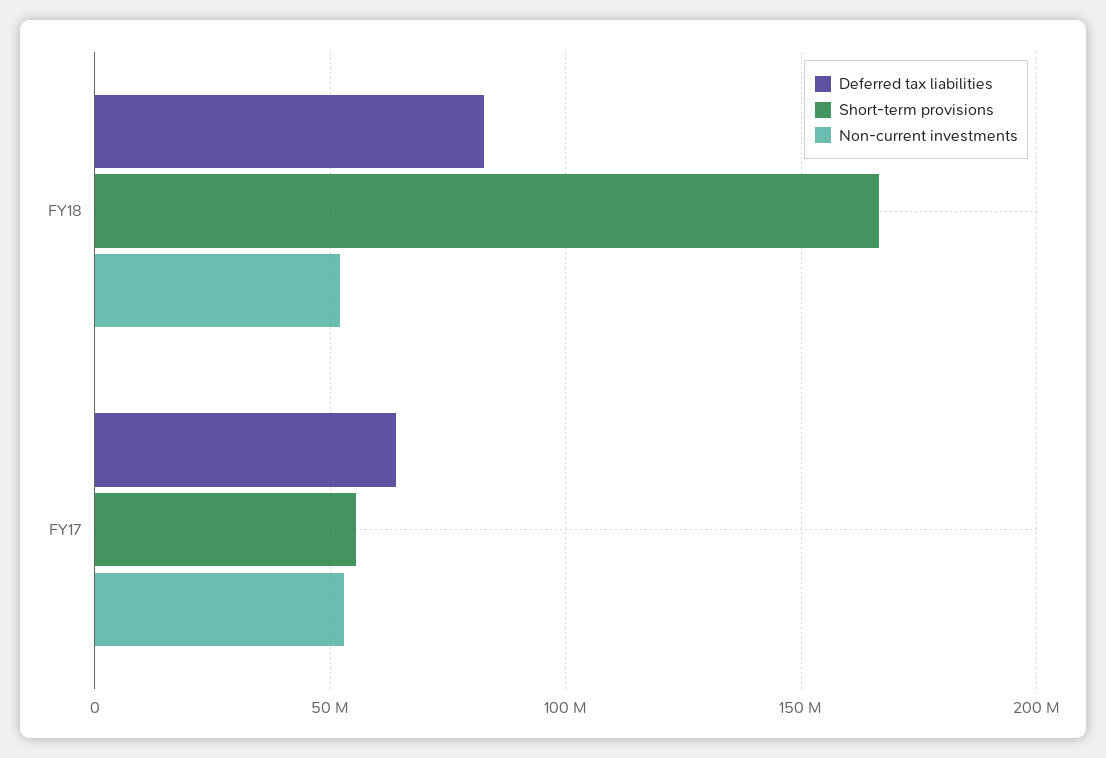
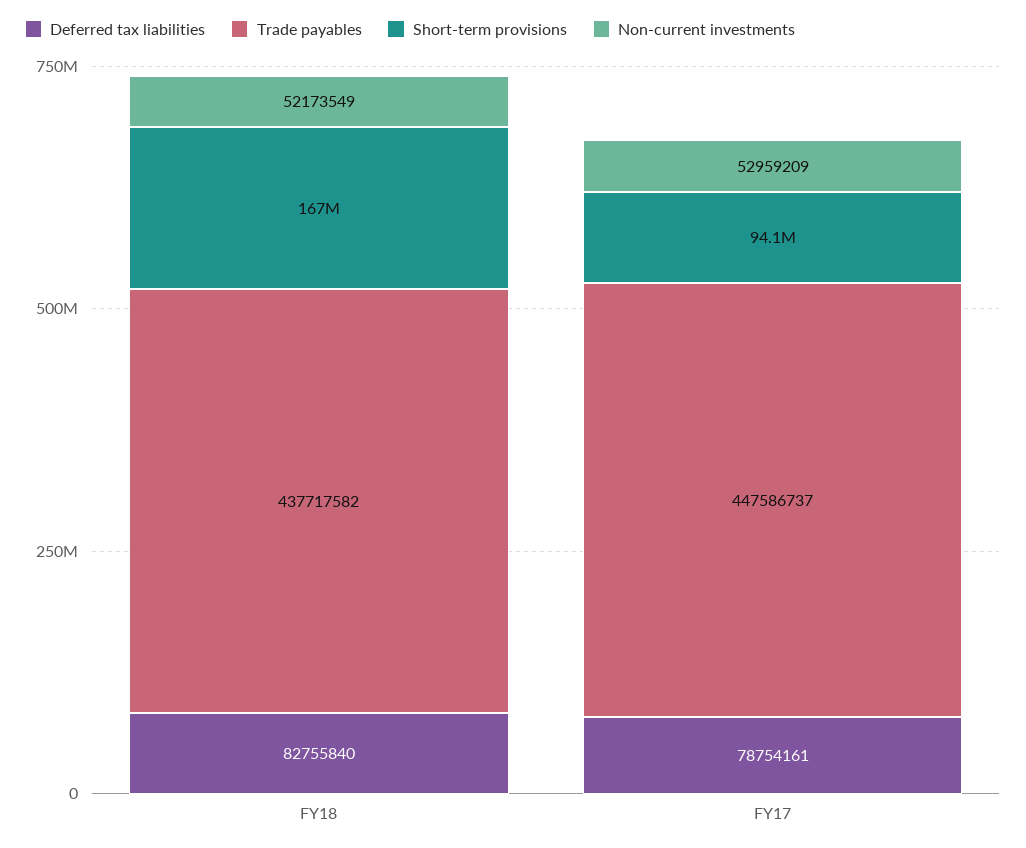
Deferred tax liabilities, FY17: 65000000 -> 78754161
Short-term provisions, FY17: 55000000 -> 94100000
Trade payables, FY18: none -> 437717582
Trade payables, FY17: none -> 447586737

